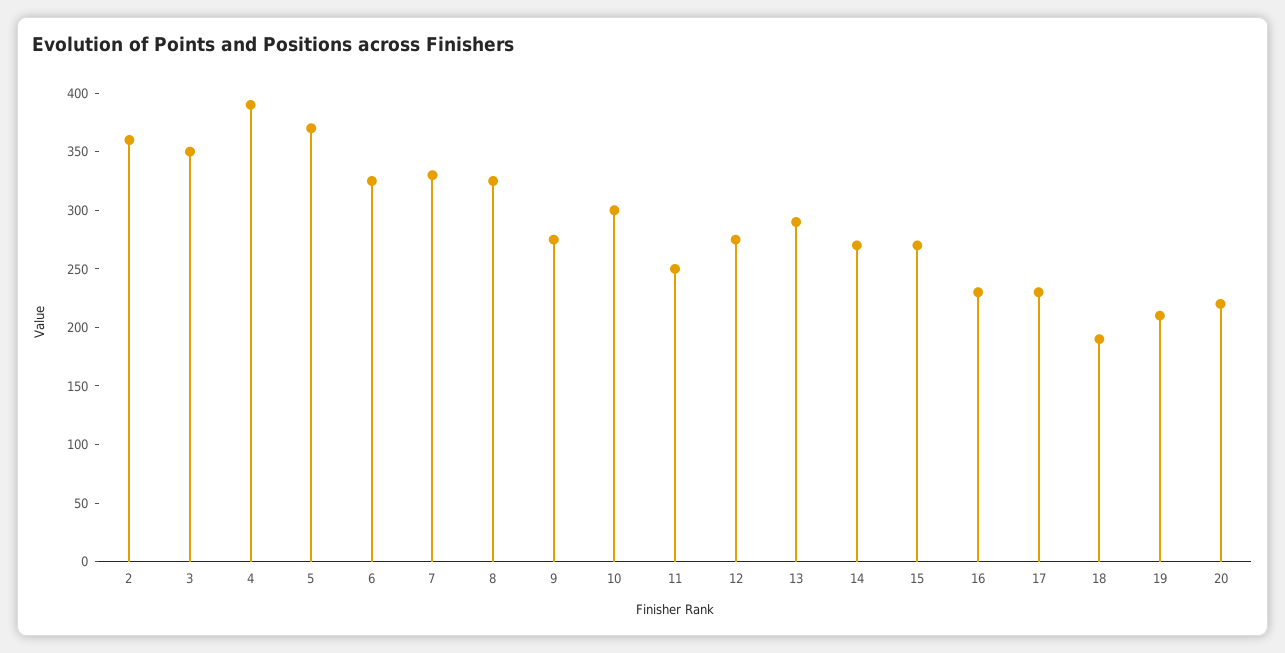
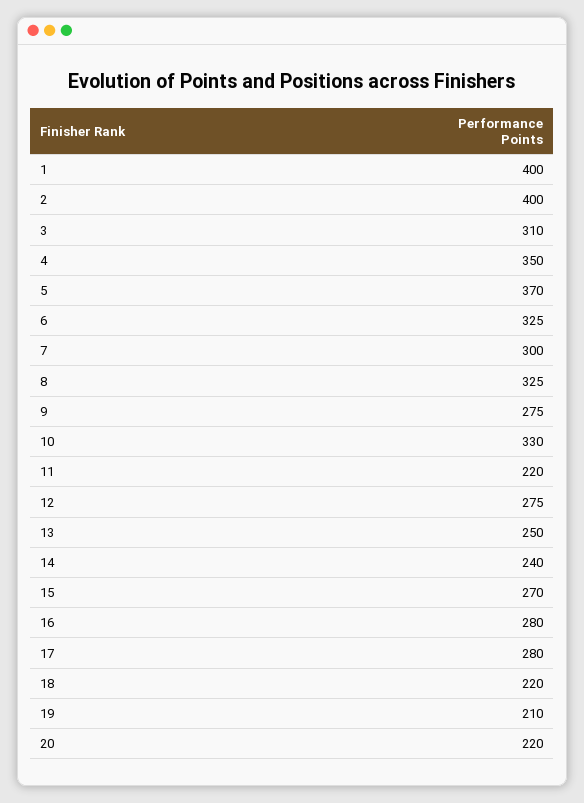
2: 360 -> 400
3: 350 -> 310
4: 390 -> 350
7: 330 -> 300
10: 300 -> 330
11: 250 -> 220
13: 290 -> 250
14: 270 -> 240
16: 230 -> 280
17: 230 -> 280
18: 190 -> 220
1: none -> 400

